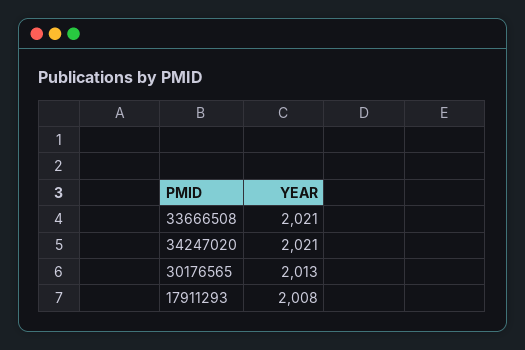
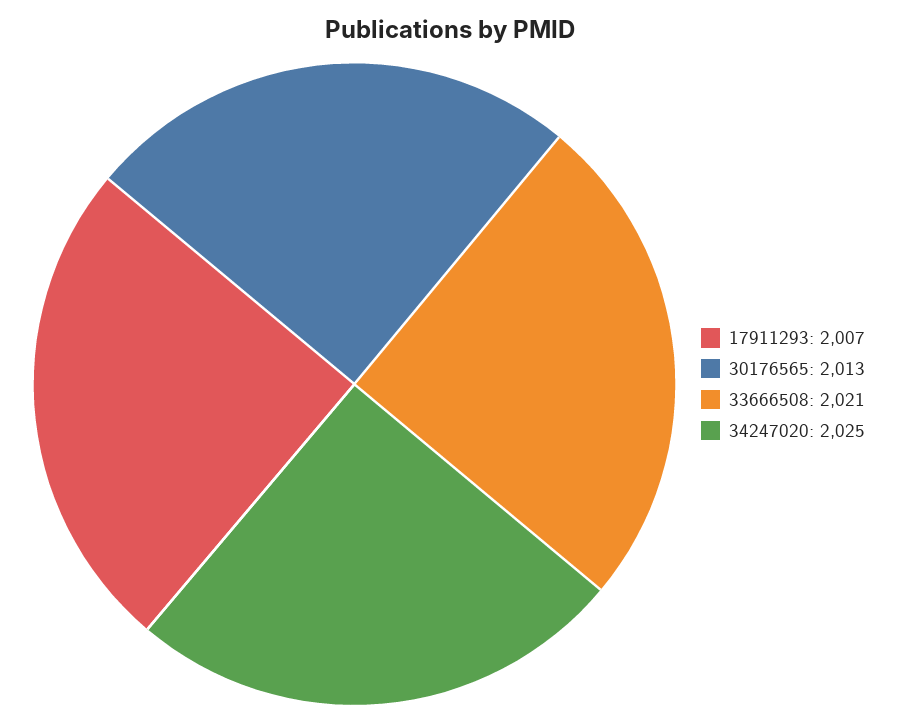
34247020: 2021 -> 2025
17911293: 2008 -> 2007

